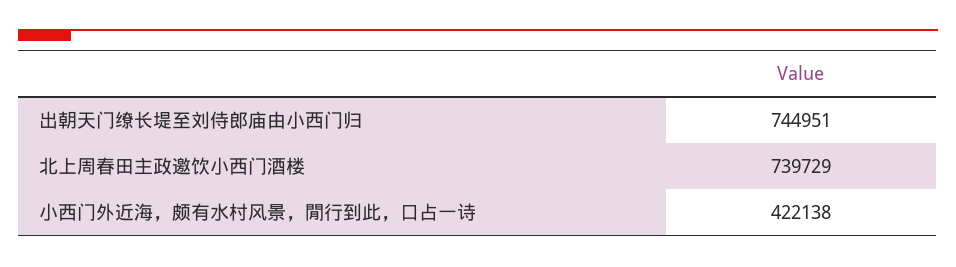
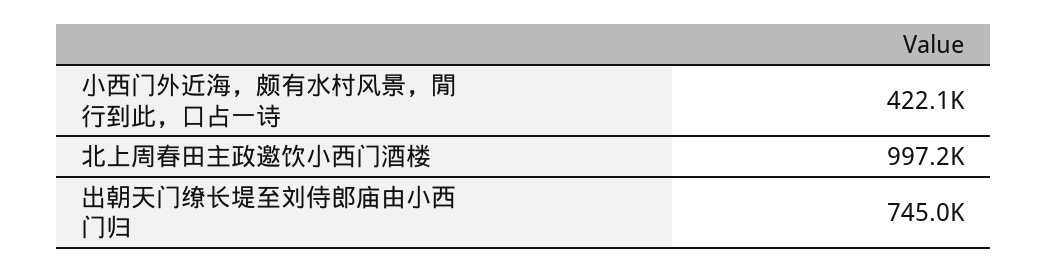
北上周春田主政邀饮小西门酒楼: 739729 -> 997200

